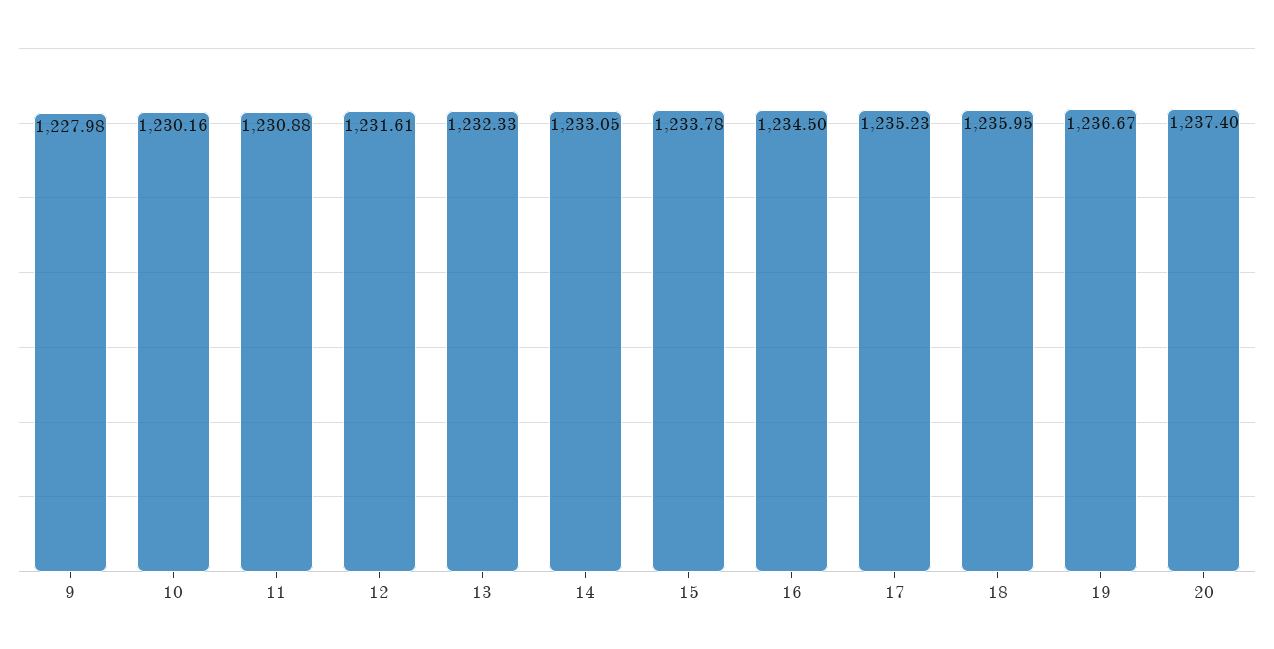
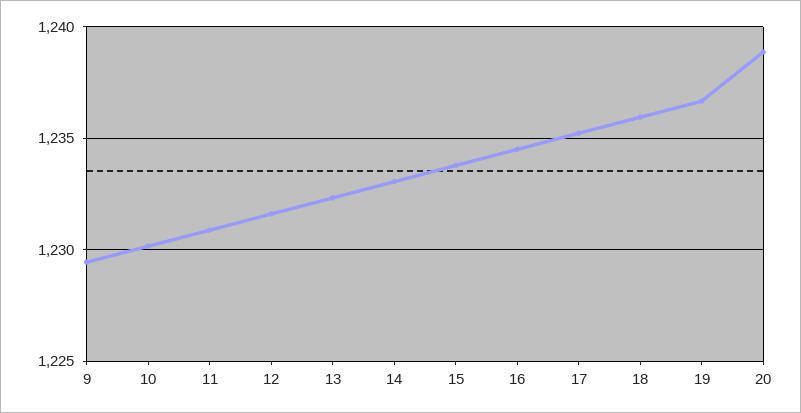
9: 1227.98 -> 1229.5
20: 1237.4 -> 1239

